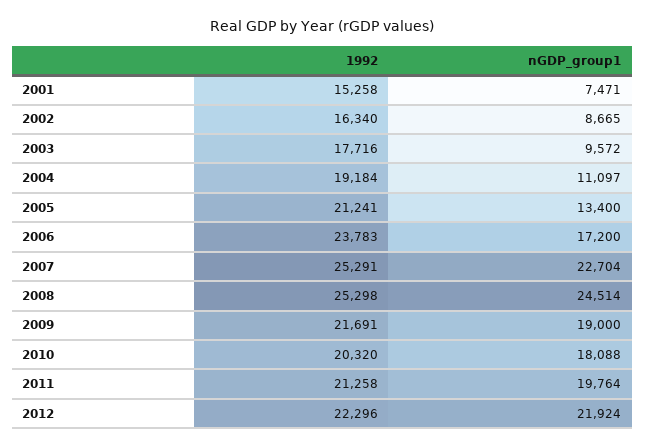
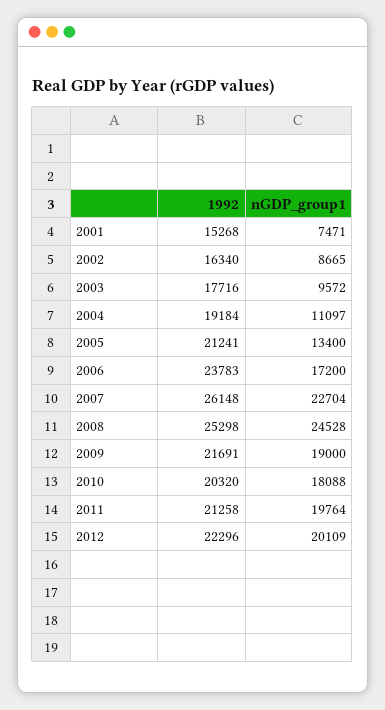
1992, 2001: 15258 -> 15268
1992, 2007: 25291 -> 26148
nGDP_group1, 2008: 24514 -> 24528
nGDP_group1, 2012: 21924 -> 20109

